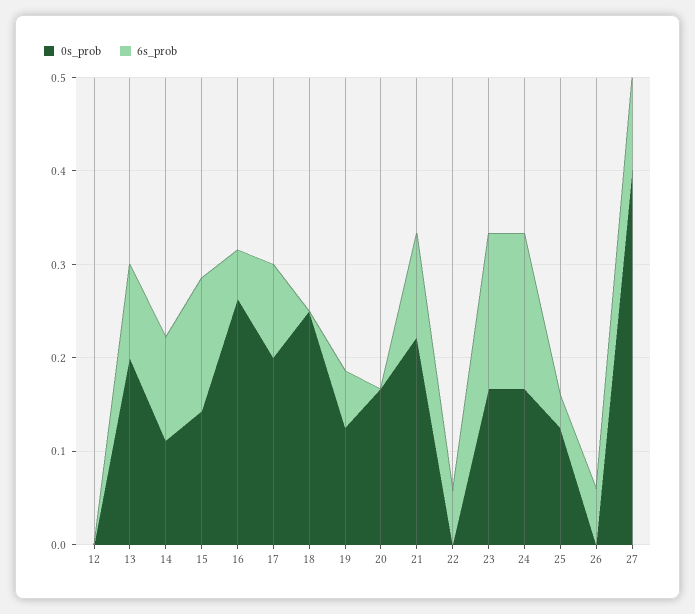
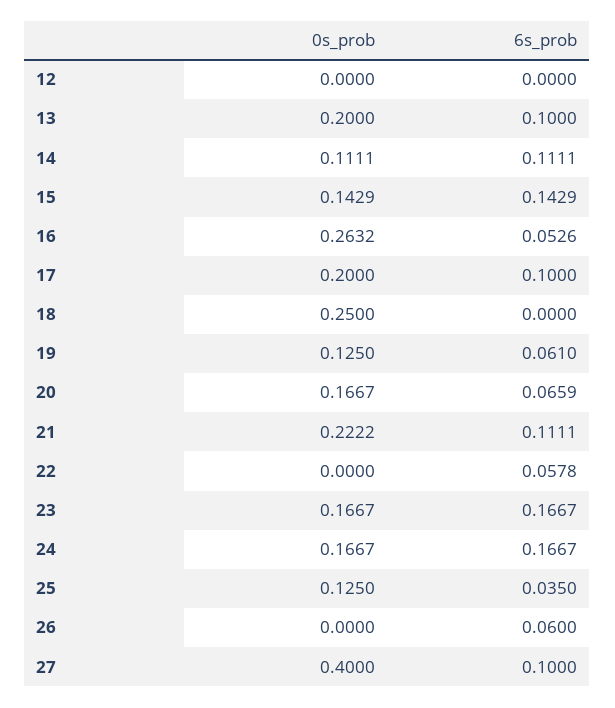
6s_prob, 20: 0 -> 0.0659

